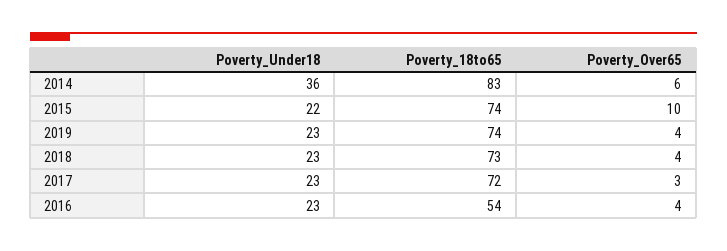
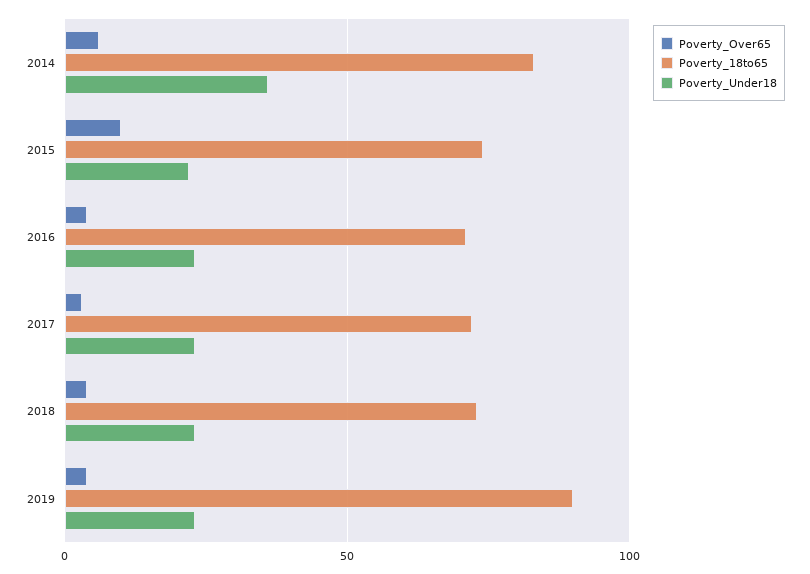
Poverty_18to65, 2019: 74 -> 90
Poverty_18to65, 2016: 54 -> 70

